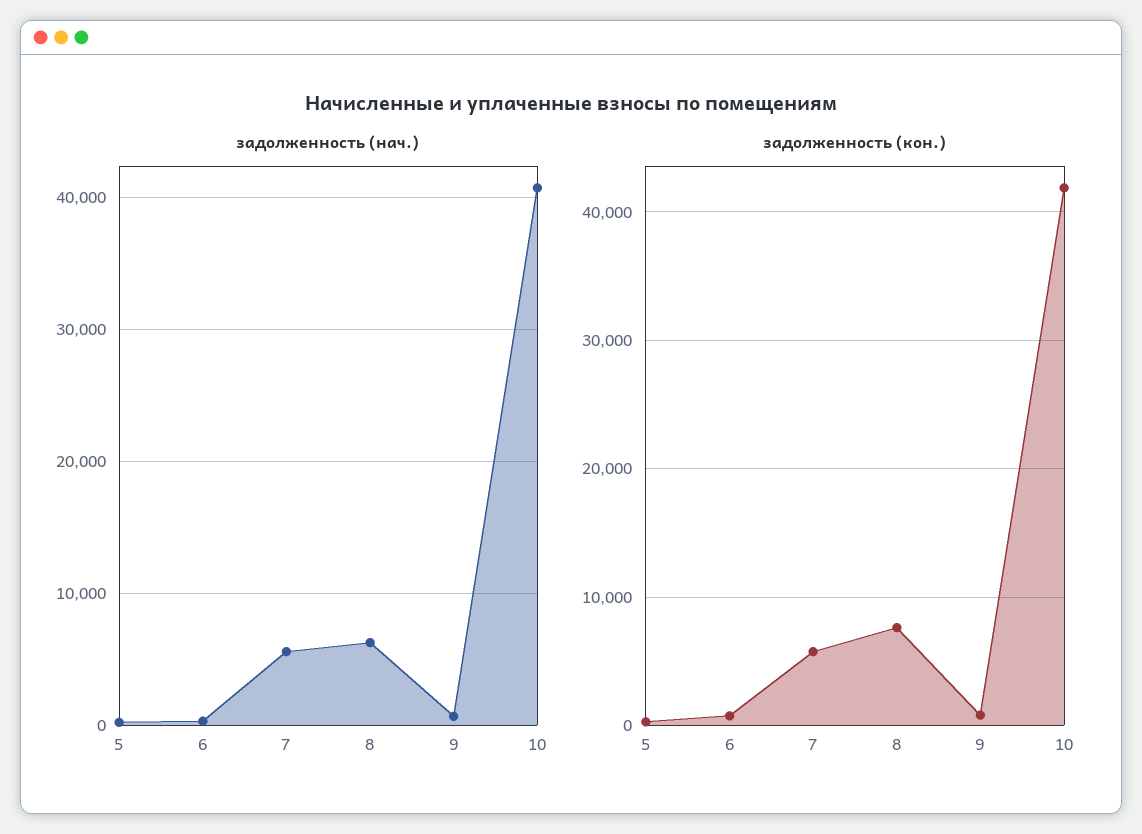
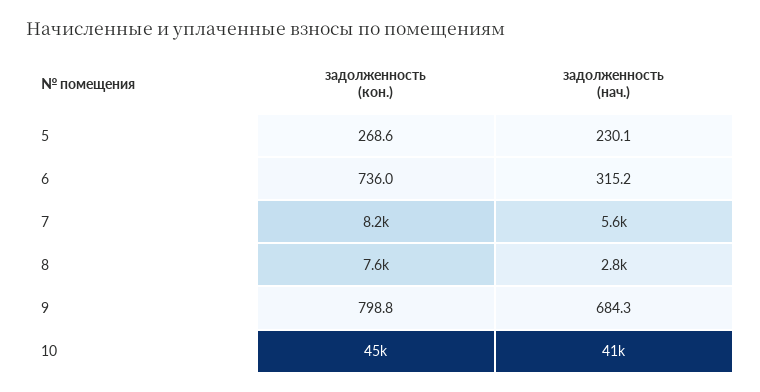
задолженность (нач.), 8: 6000 -> 2800
задолженность (кон.), 7: 6000 -> 8200
задолженность (кон.), 10: 42000 -> 45000

